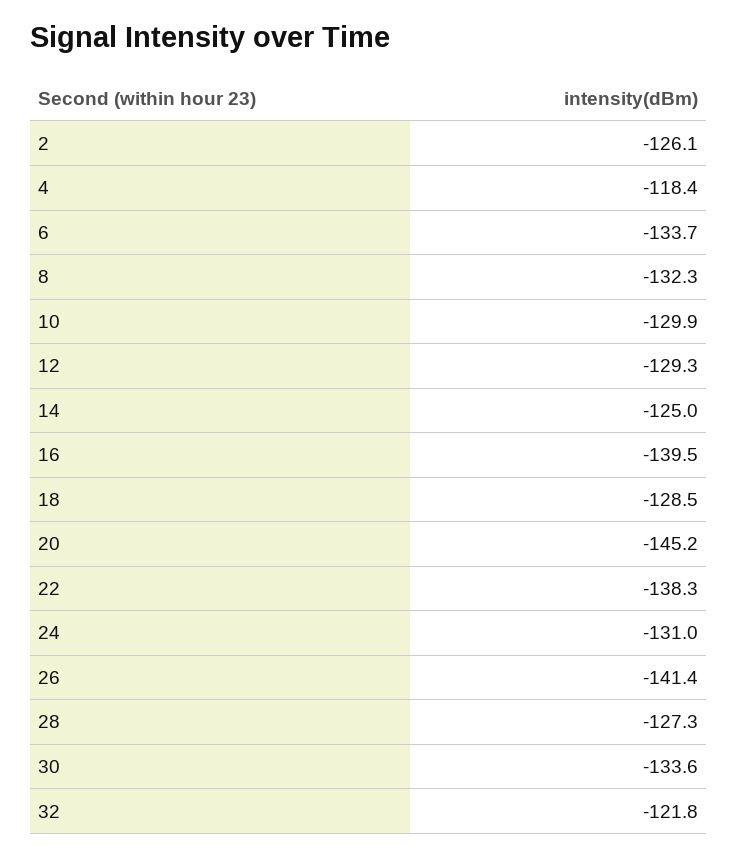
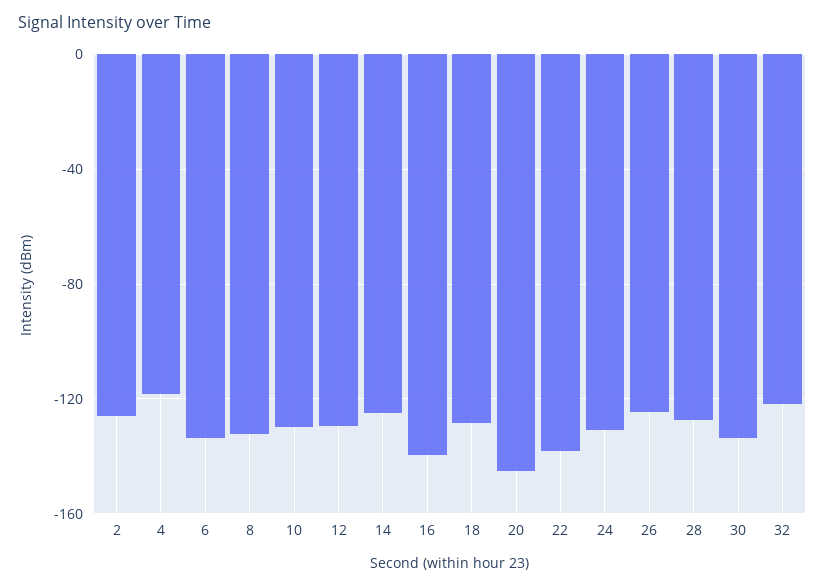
26: -141.4 -> -125

